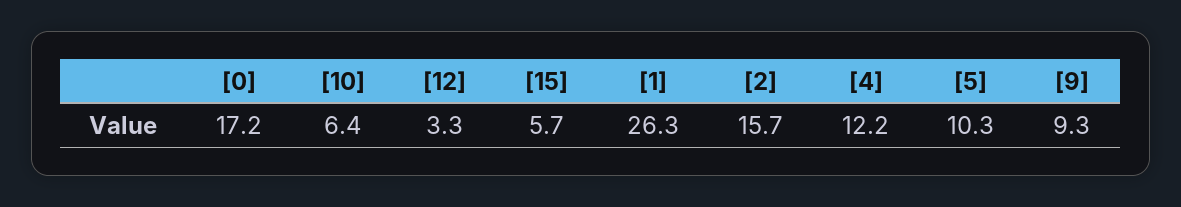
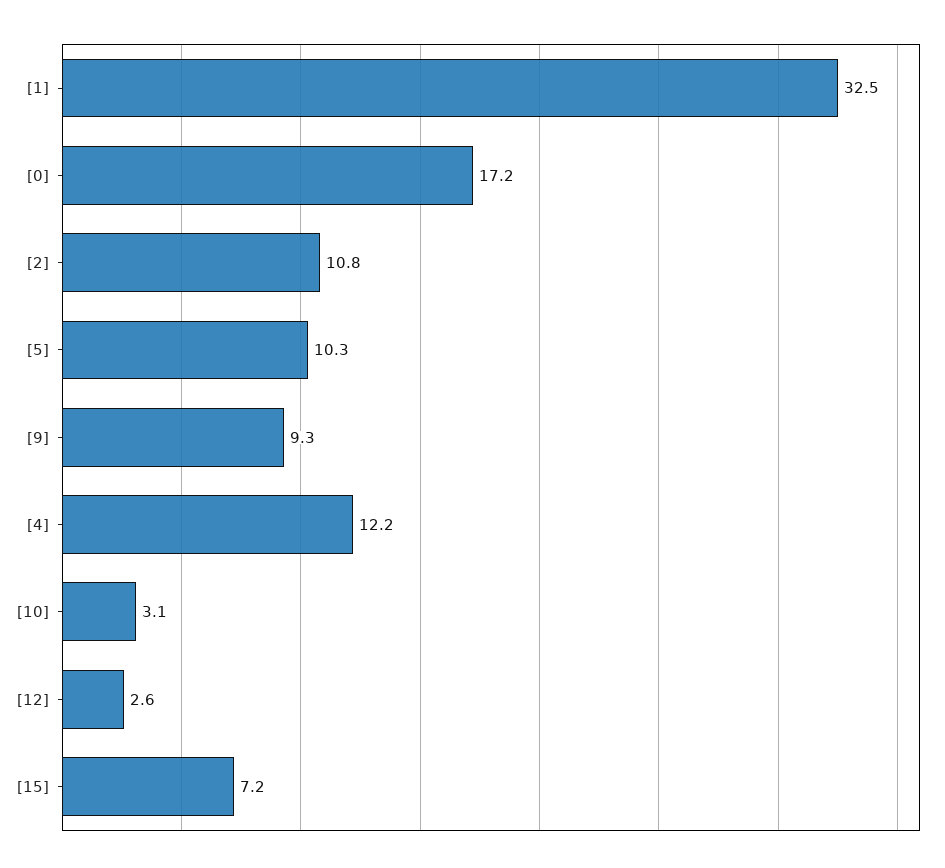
[10]: 6.4 -> 3.1
[12]: 3.3 -> 2.6
[15]: 5.7 -> 7.2
[1]: 26.3 -> 32.5
[2]: 15.7 -> 10.8

